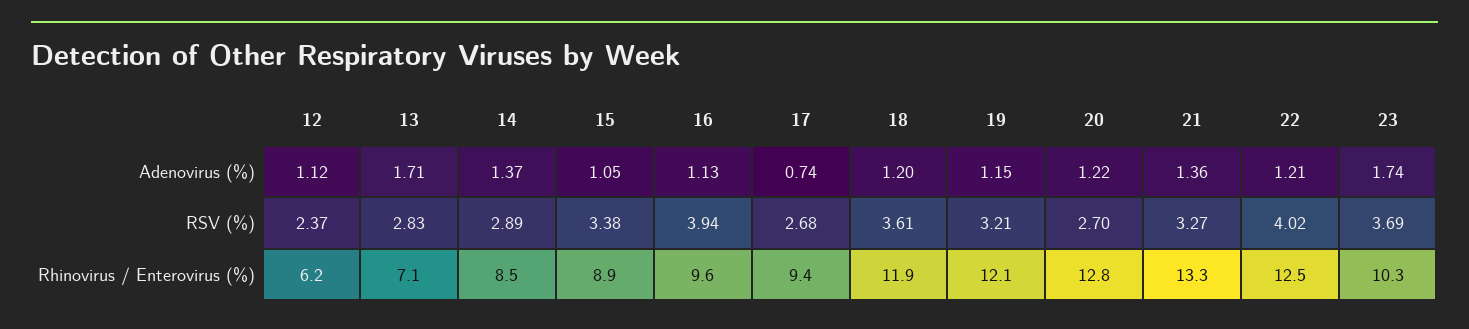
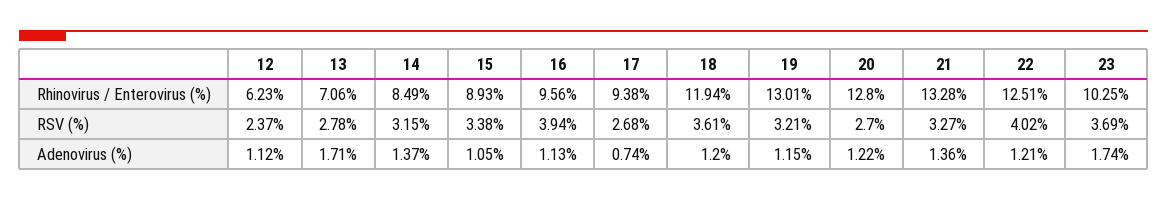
13, RSV (%): 2.83 -> 2.78
14, RSV (%): 2.89 -> 3.15
19, Rhinovirus / Enterovirus (%): 12.1 -> 13.01

